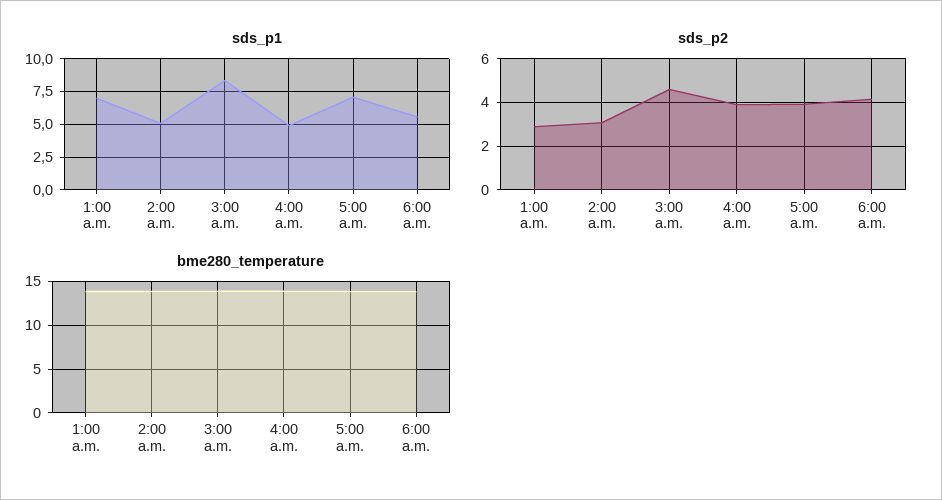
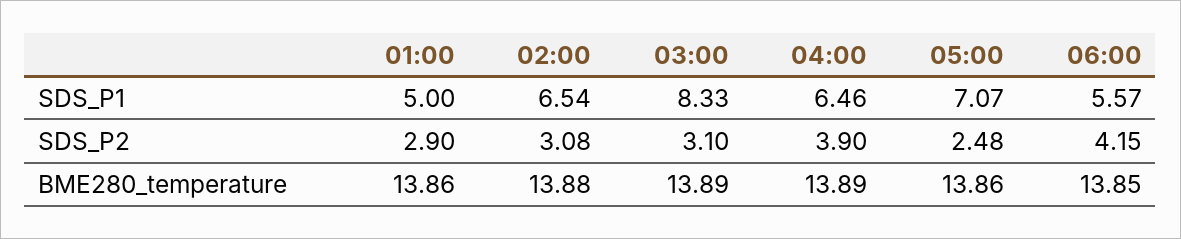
sds_p1, 1:00 a.m.: 7 -> 5
sds_p1, 2:00 a.m.: 5 -> 6.54
sds_p1, 4:00 a.m.: 5 -> 6.46
sds_p2, 3:00 a.m.: 4.5 -> 3.1
sds_p2, 5:00 a.m.: 4 -> 2.48

